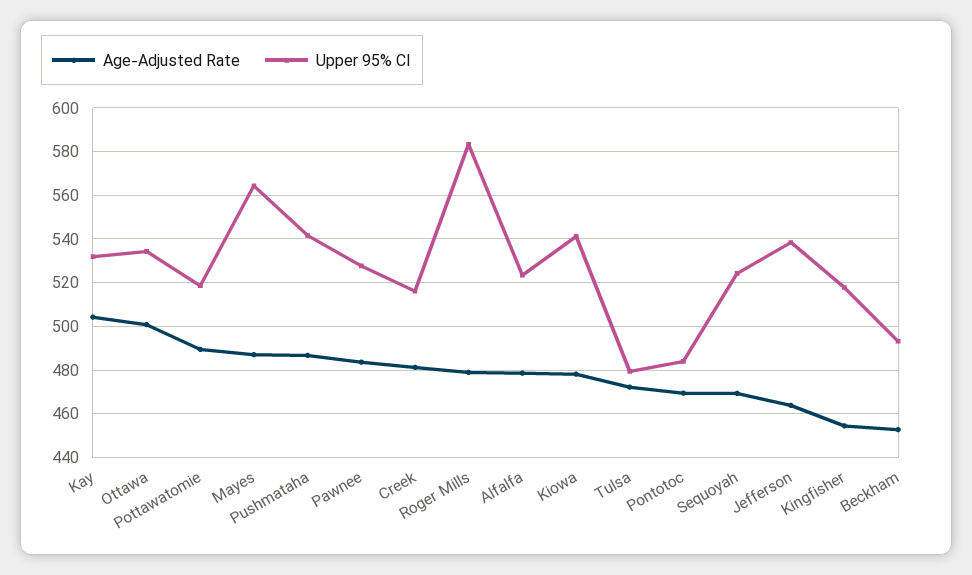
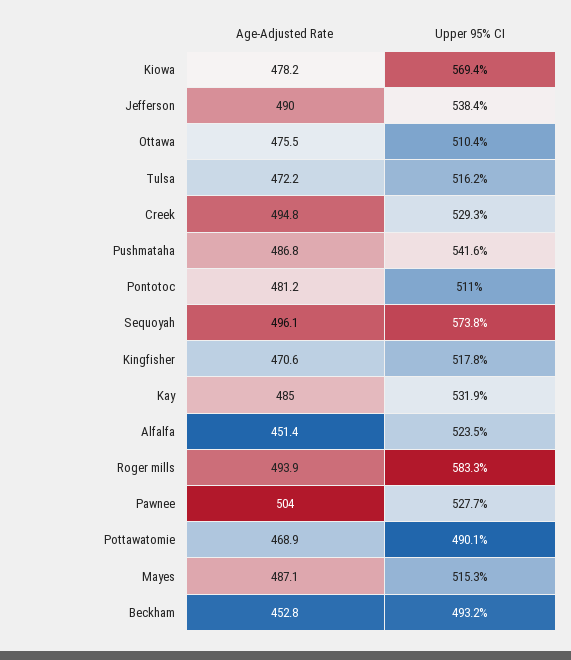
Age-Adjusted Rate, Kay: 505 -> 485
Age-Adjusted Rate, Ottawa: 500 -> 475.5
Upper 95% CI, Ottawa: 535 -> 510.4
Age-Adjusted Rate, Pottawatomie: 490 -> 468.9
Upper 95% CI, Pottawatomie: 520 -> 490.1
Upper 95% CI, Mayes: 565 -> 515.3
Age-Adjusted Rate, Pawnee: 485 -> 504
Age-Adjusted Rate, Creek: 480 -> 494.8
Upper 95% CI, Creek: 515 -> 529.3
Age-Adjusted Rate, Roger Mills: 480 -> 493.9
Age-Adjusted Rate, Alfalfa: 480 -> 451.4
Upper 95% CI, Kiowa: 540 -> 569.4
Upper 95% CI, Tulsa: 480 -> 516.2
Age-Adjusted Rate, Pontotoc: 470 -> 481.2
Upper 95% CI, Pontotoc: 485 -> 511
Age-Adjusted Rate, Sequoyah: 470 -> 496.1
Upper 95% CI, Sequoyah: 525 -> 573.8
Age-Adjusted Rate, Jefferson: 465 -> 490
Age-Adjusted Rate, Kingfisher: 455 -> 470.6

